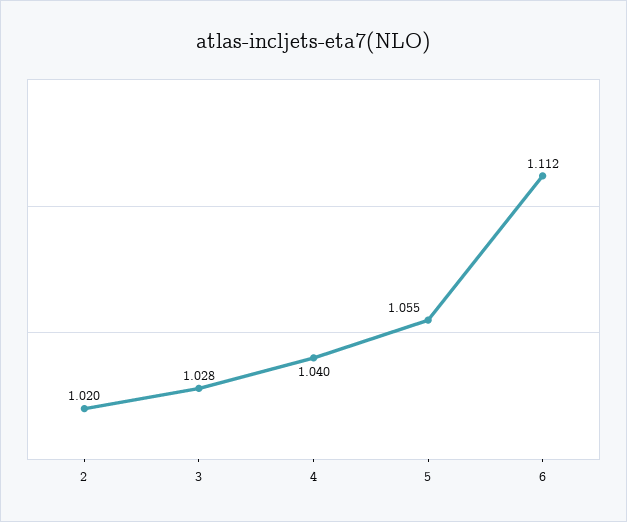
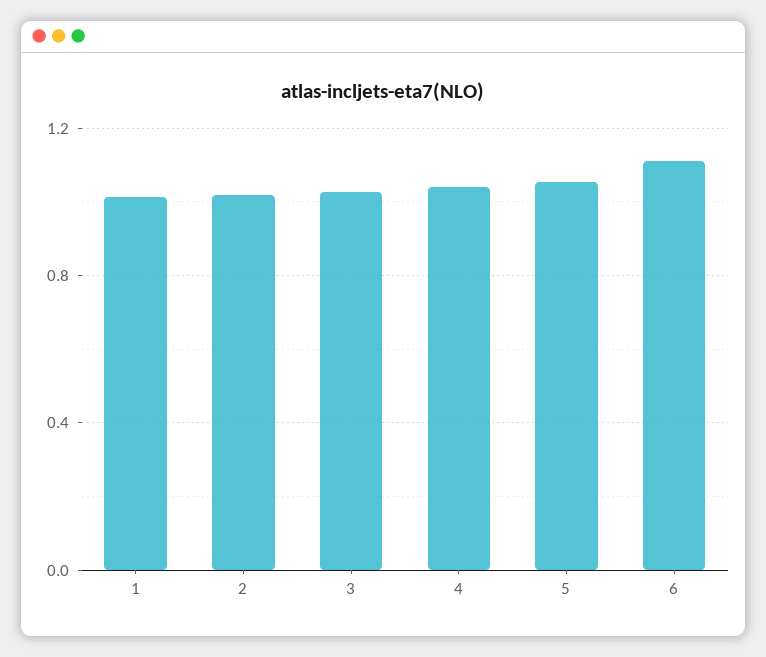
1: none -> 1

